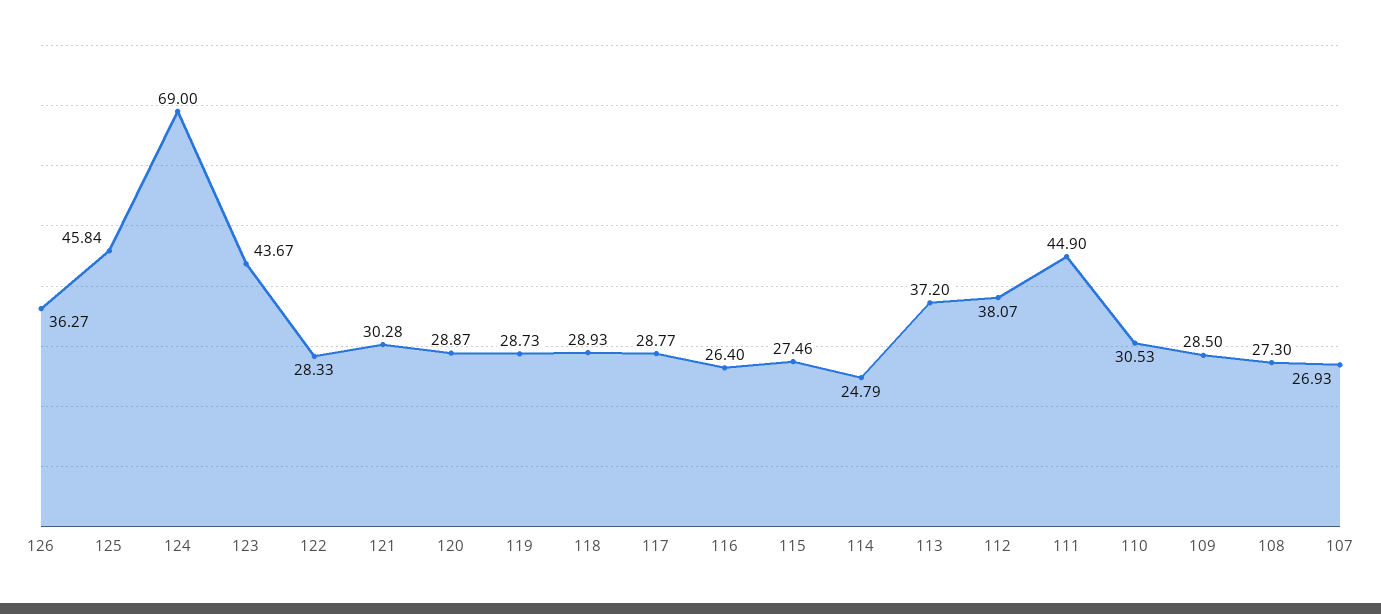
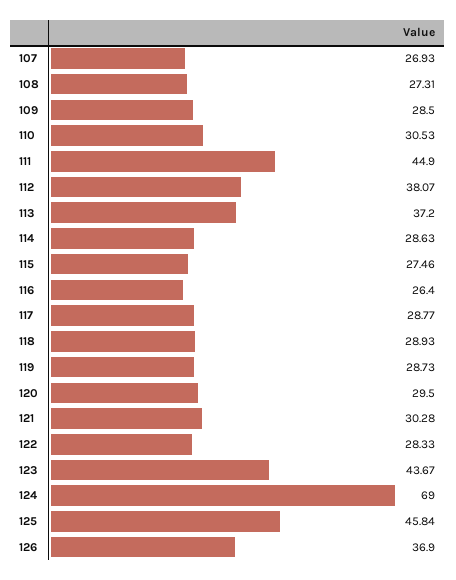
126: 36.27 -> 36.9
120: 28.87 -> 29.5
114: 24.79 -> 28.63
108: 27.3 -> 27.31

